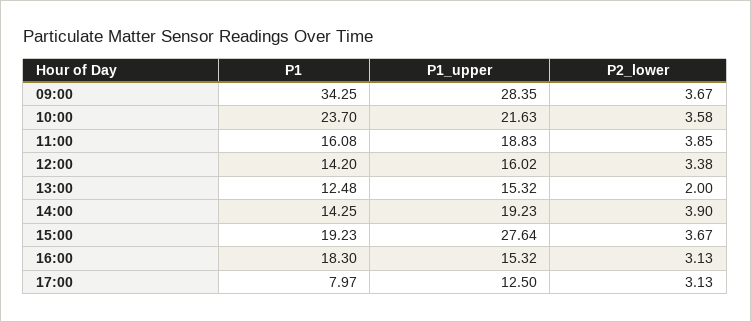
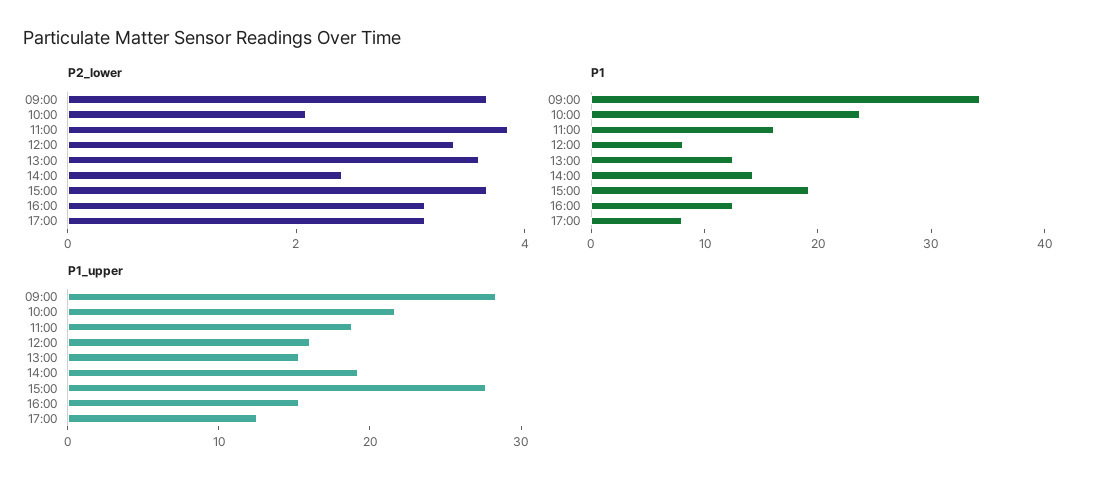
P2_lower, 10:00: 3.58 -> 2
P1, 12:00: 14.2 -> 8
P2_lower, 13:00: 2 -> 3.5
P2_lower, 14:00: 3.9 -> 2.5
P1, 16:00: 18.3 -> 12

